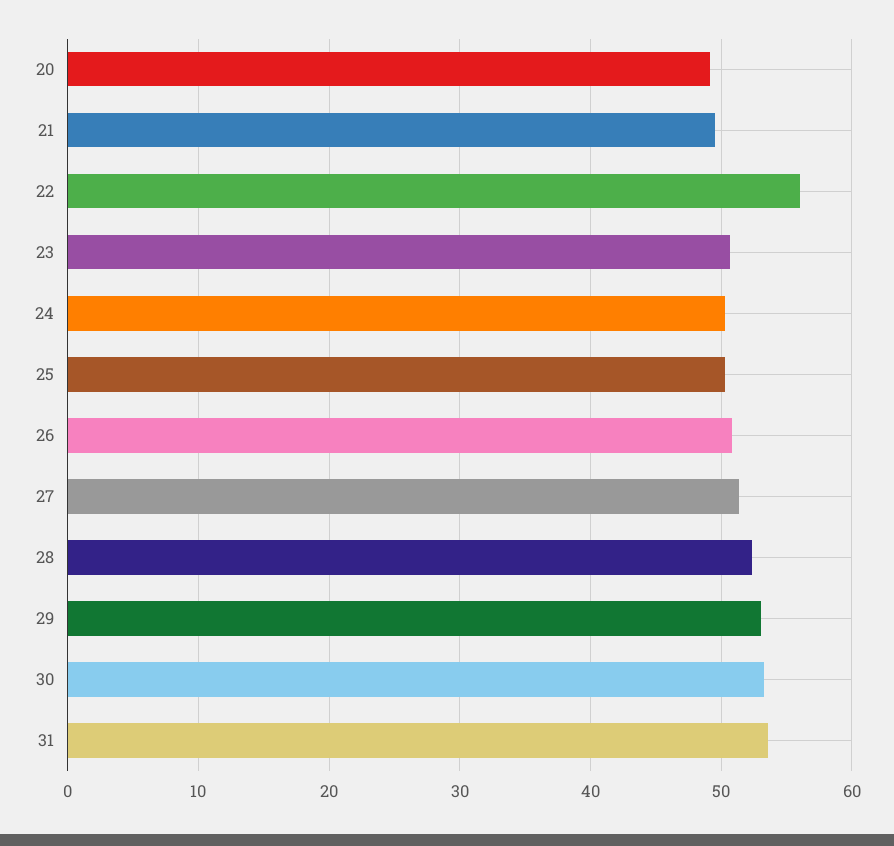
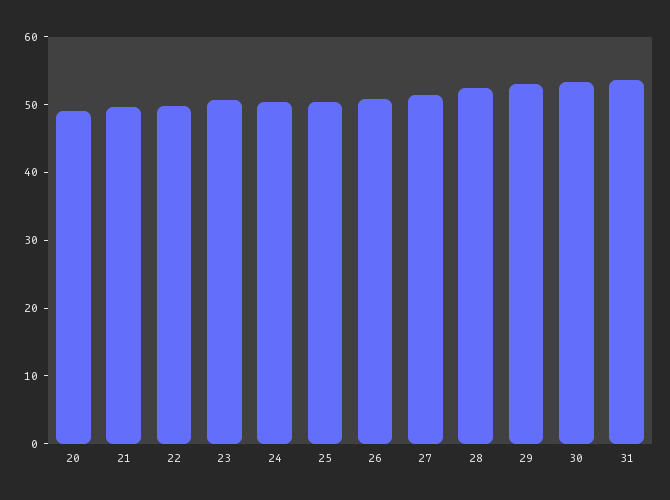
22: 56 -> 50

